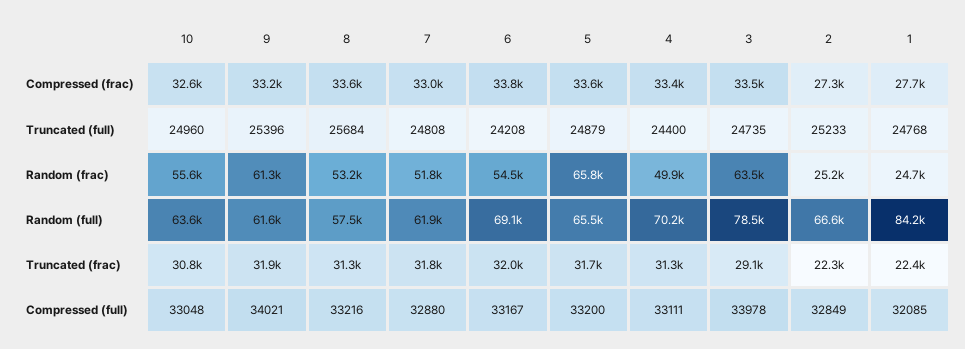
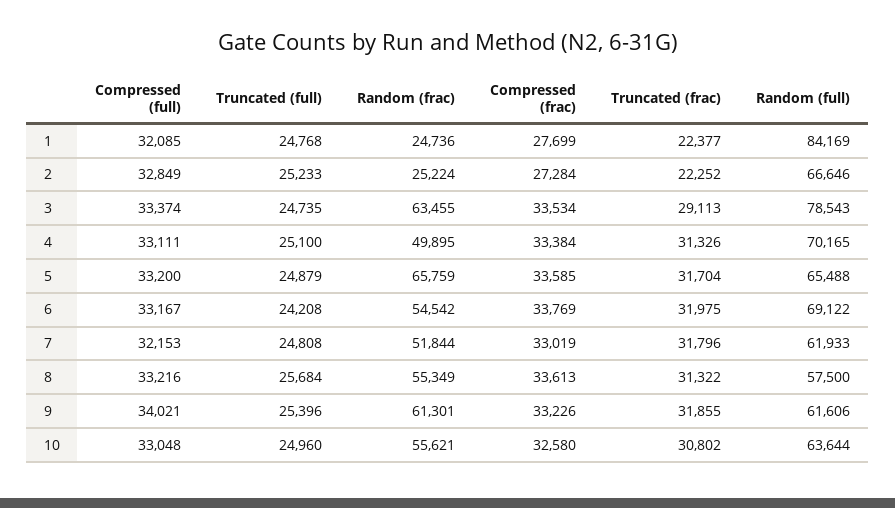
4, Truncated (full): 24400 -> 25100
8, Random (frac): 53200 -> 55349
7, Compressed (full): 32880 -> 32153
3, Compressed (full): 33978 -> 33374

